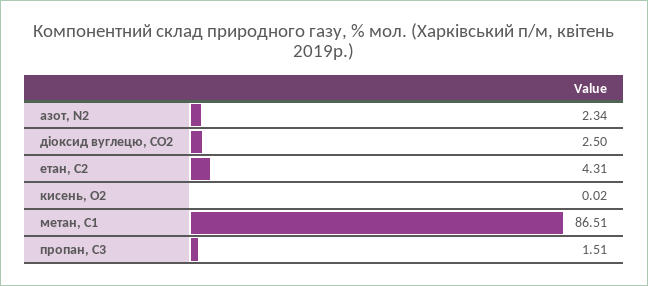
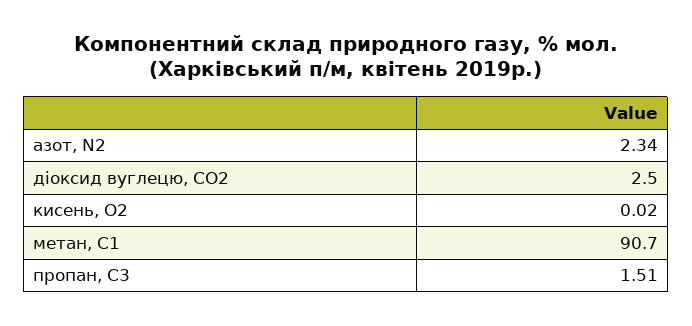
етан, С2: 4.31 -> none
метан, С1: 86.51 -> 90.7

